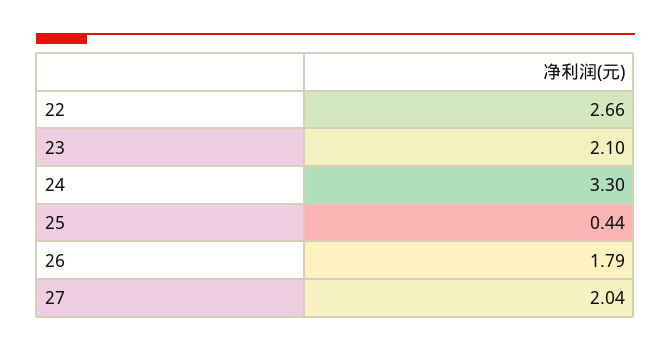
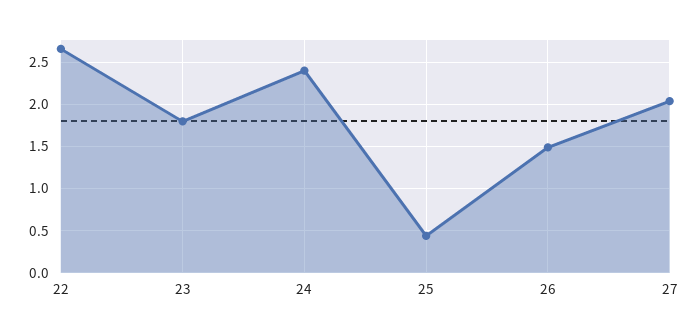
23: 2.1 -> 1.8
24: 3.3 -> 2.4
26: 1.79 -> 1.5

